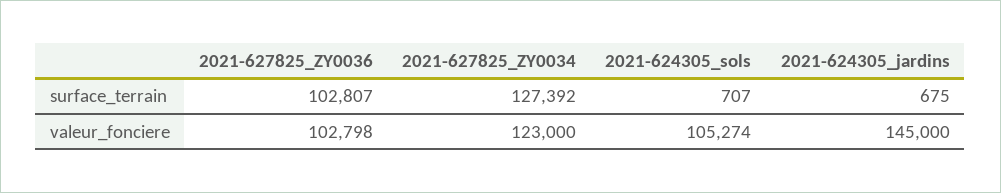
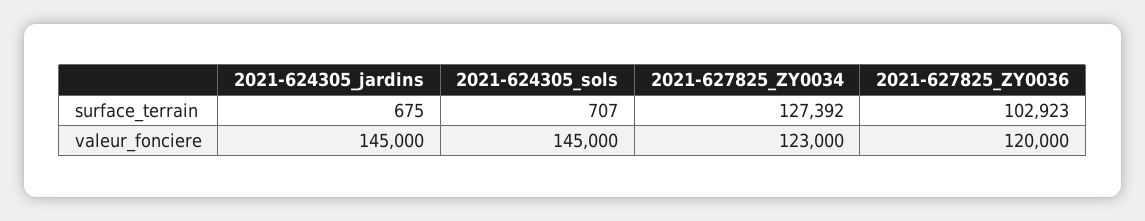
2021-627825_ZY0036, surface_terrain: 102807 -> 102923
2021-627825_ZY0036, valeur_fonciere: 102798 -> 120000
2021-624305_sols, valeur_fonciere: 105274 -> 145000

